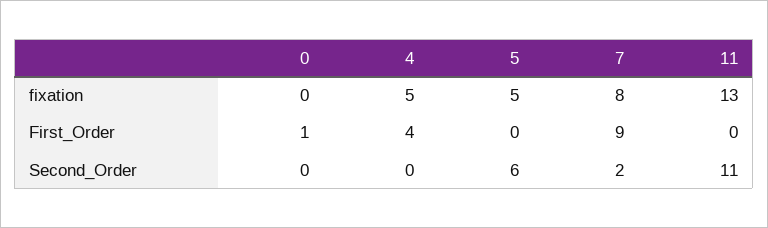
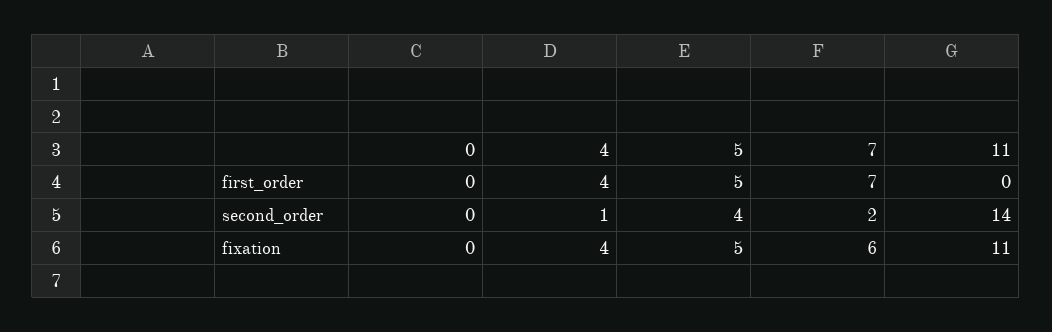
4, fixation: 5 -> 4
7, fixation: 8 -> 6
11, fixation: 13 -> 11
0, First_Order: 1 -> 0
5, First_Order: 0 -> 5
7, First_Order: 9 -> 7
4, Second_Order: 0 -> 1
5, Second_Order: 6 -> 4
11, Second_Order: 11 -> 14

